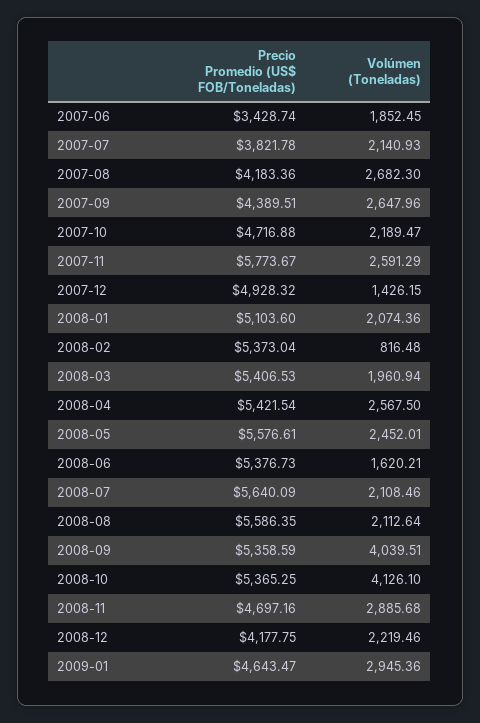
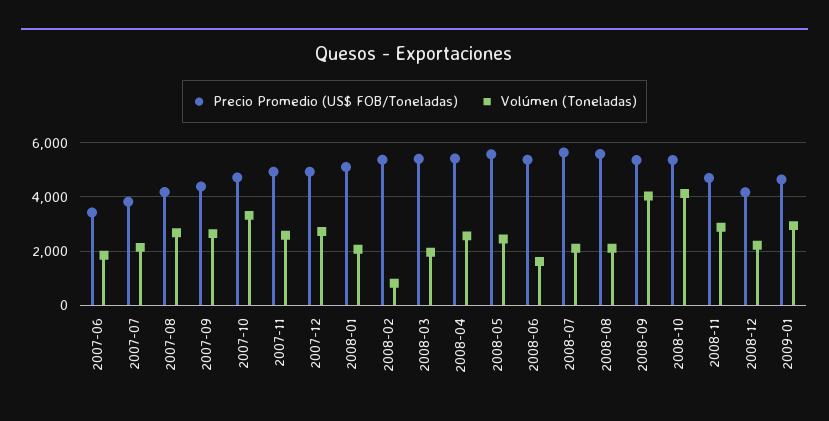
Volúmen (Toneladas), 2007-10: 2189.47 -> 3250
Precio Promedio (US$ FOB/Toneladas), 2007-11: 5773.67 -> 5000
Volúmen (Toneladas), 2007-12: 1426.15 -> 2750

